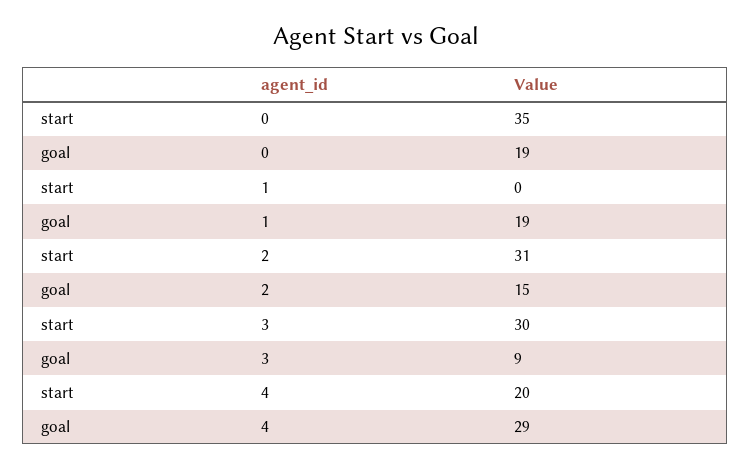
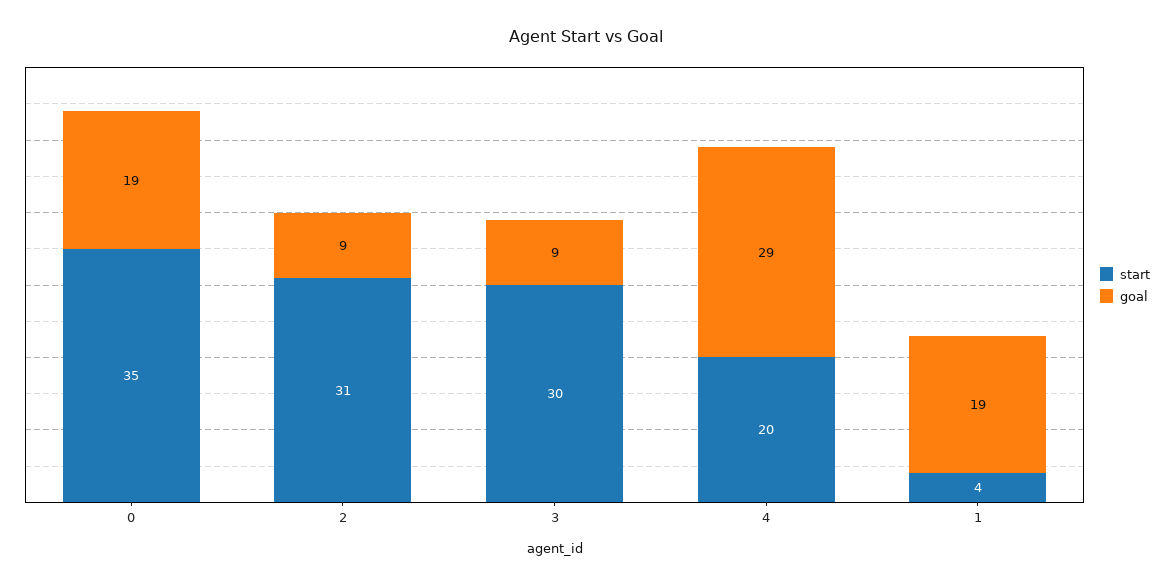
start, 1: 0 -> 4
goal, 2: 15 -> 9

